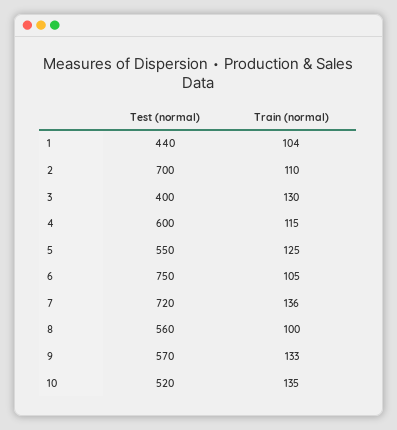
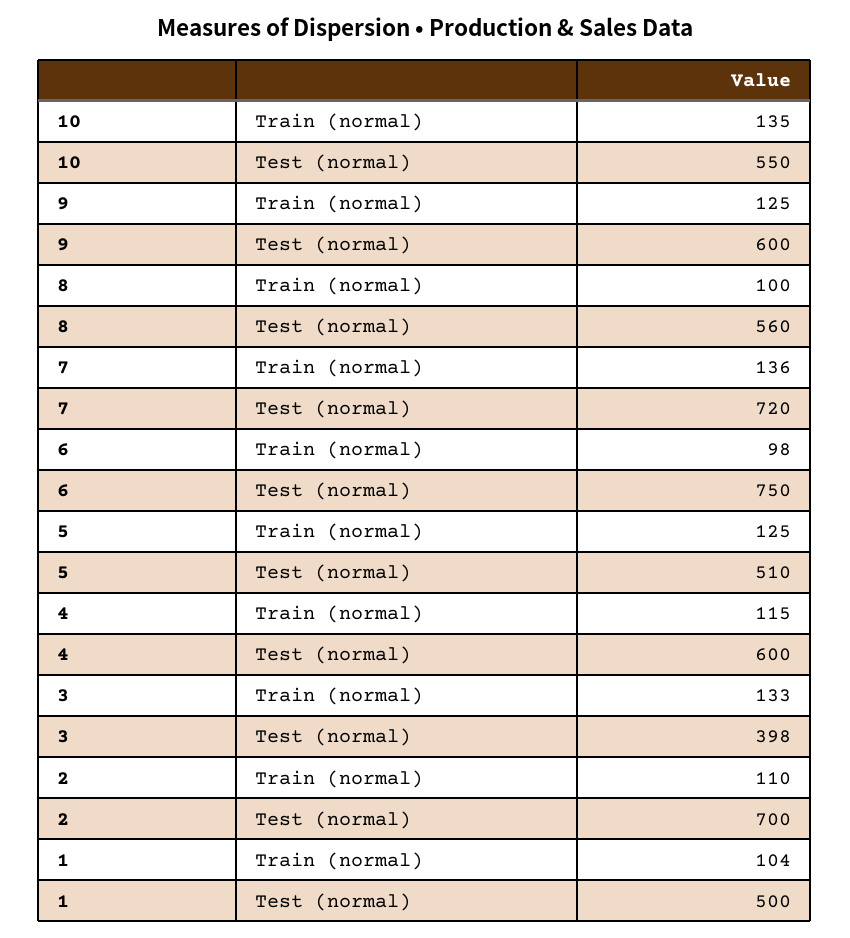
Test (normal), 1: 440 -> 500
Test (normal), 3: 400 -> 398
Train (normal), 3: 130 -> 133
Test (normal), 5: 550 -> 510
Train (normal), 6: 105 -> 98
Test (normal), 9: 570 -> 600
Train (normal), 9: 133 -> 125
Test (normal), 10: 520 -> 550

